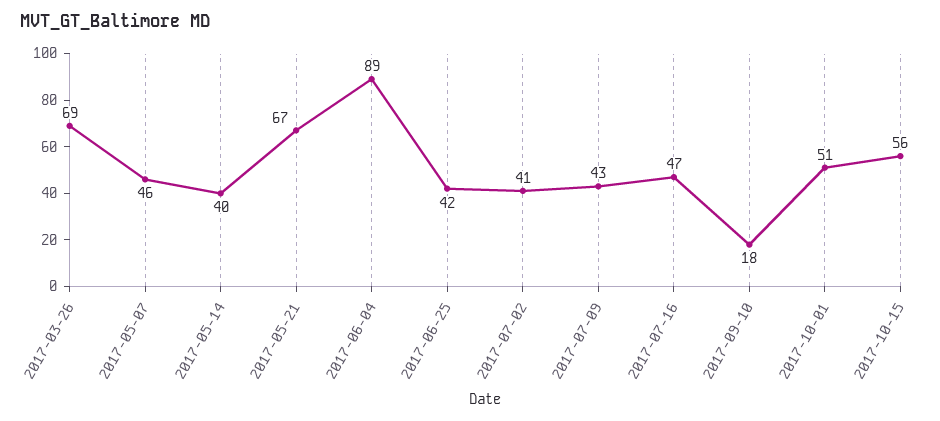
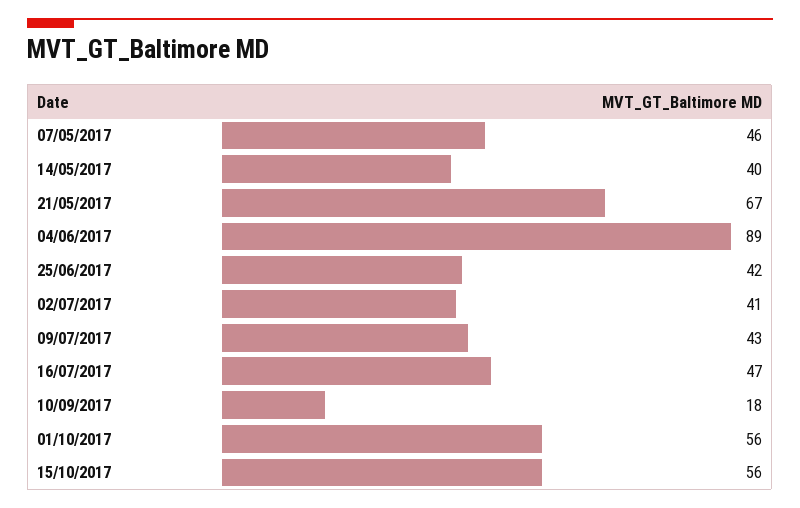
2017-03-26: 69 -> none
2017-10-01: 51 -> 56

